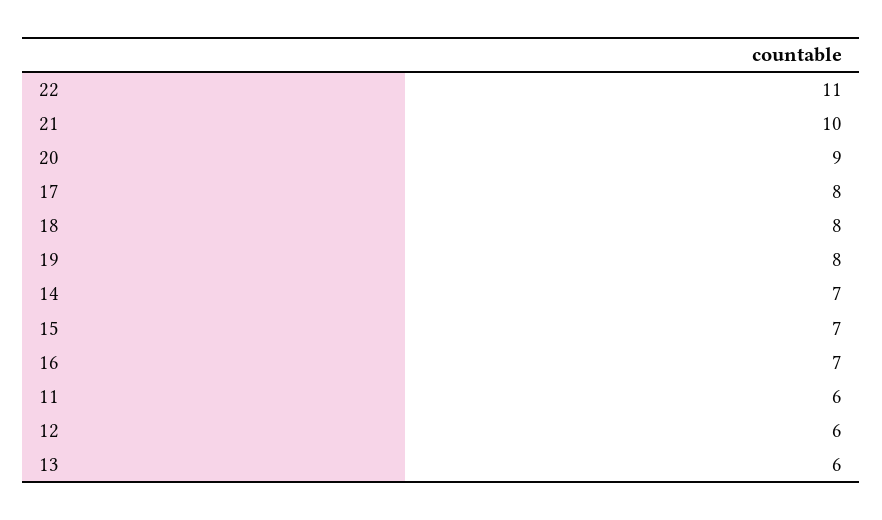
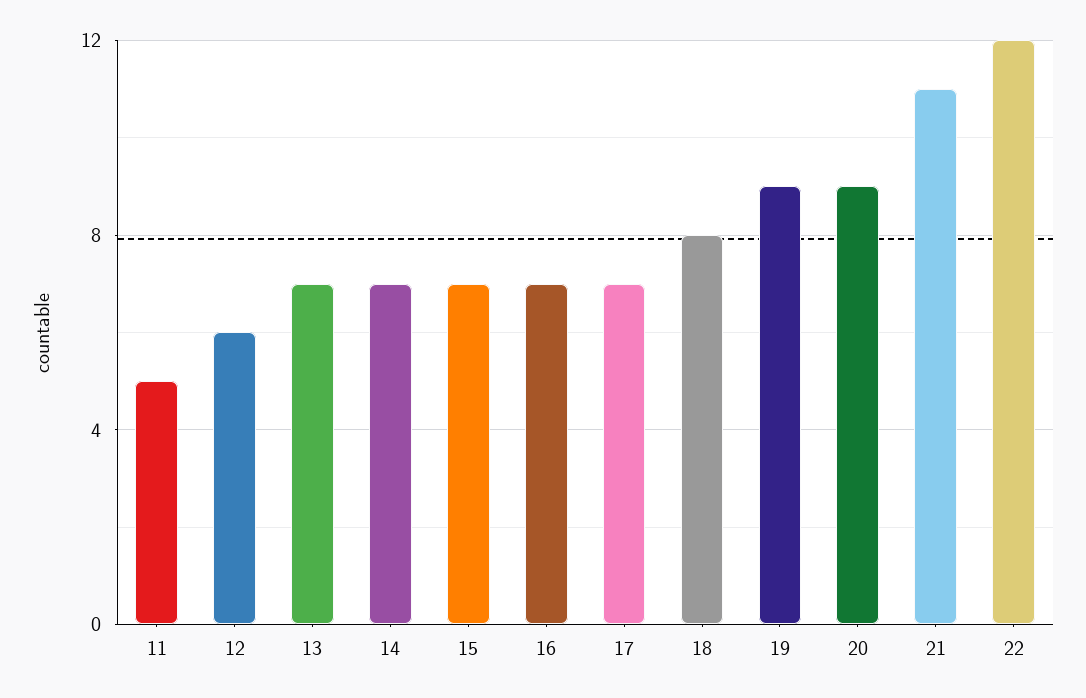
22: 11 -> 12
21: 10 -> 11
17: 8 -> 7
19: 8 -> 9
11: 6 -> 5
13: 6 -> 7

